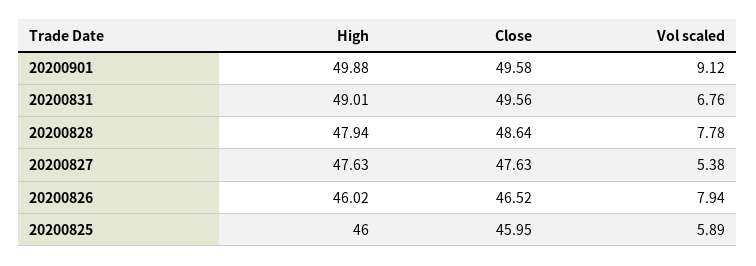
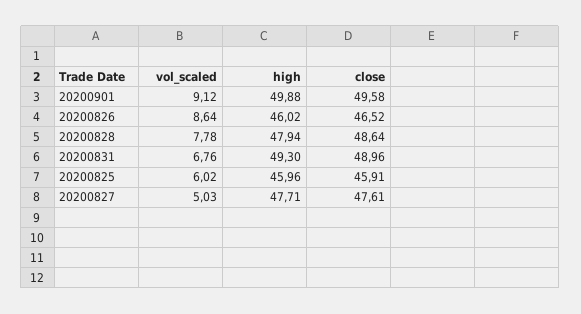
High, 20200831: 49.01 -> 49.3
Close, 20200831: 49.56 -> 48.96
High, 20200827: 47.63 -> 47.71
Close, 20200827: 47.63 -> 47.61
Vol scaled, 20200827: 5.38 -> 5.03
Vol scaled, 20200826: 7.94 -> 8.64
High, 20200825: 46 -> 45.96
Close, 20200825: 45.95 -> 45.91
Vol scaled, 20200825: 5.89 -> 6.02

